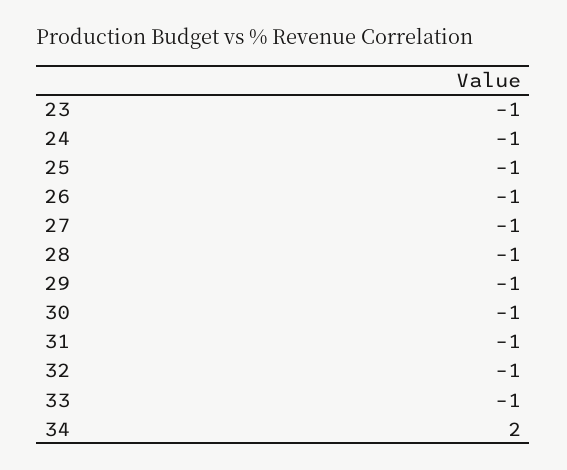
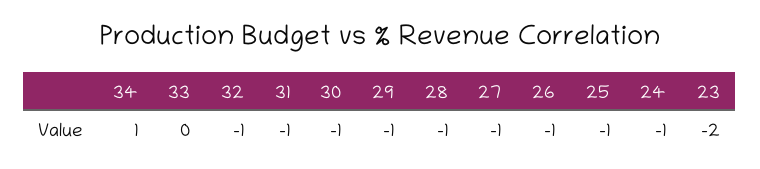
23: -1 -> -2
33: -1 -> 0
34: 2 -> 1

